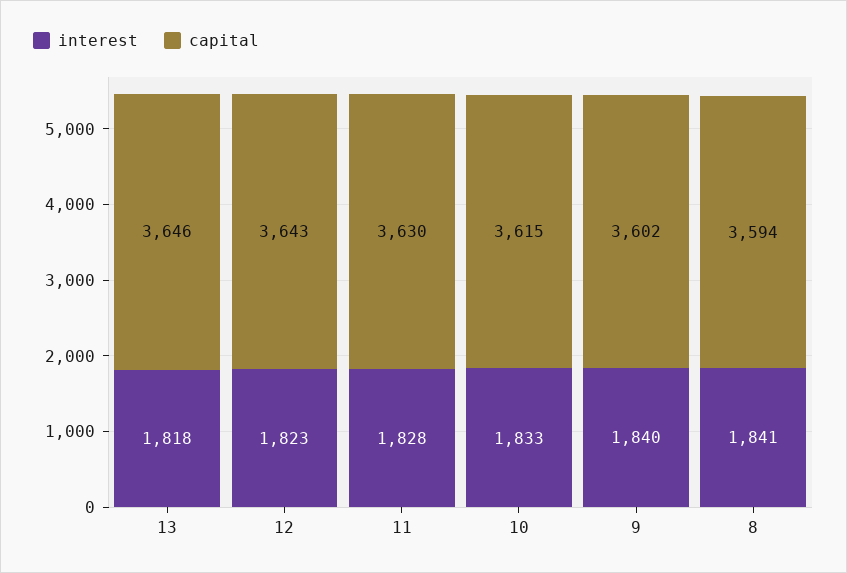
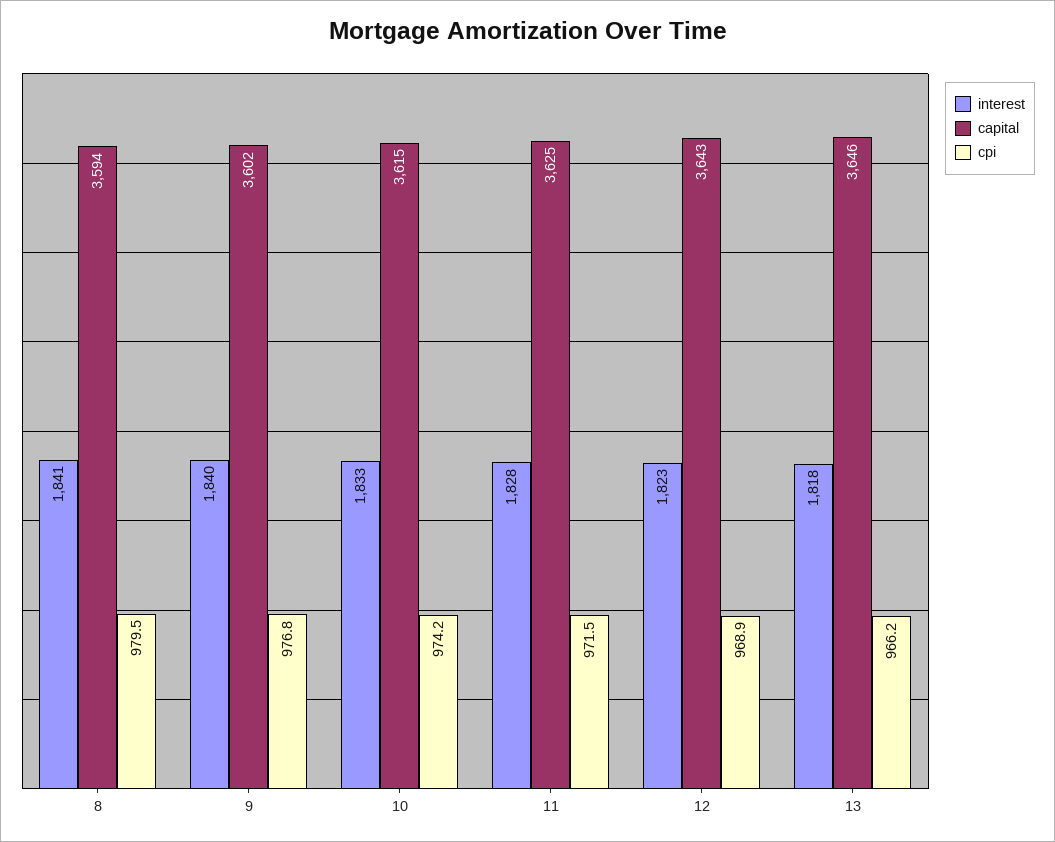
capital, 11: 3630 -> 3625
cpi, 8: none -> 979.5
cpi, 9: none -> 976.8
cpi, 10: none -> 974.2
cpi, 11: none -> 971.5
cpi, 12: none -> 968.9
cpi, 13: none -> 966.2

